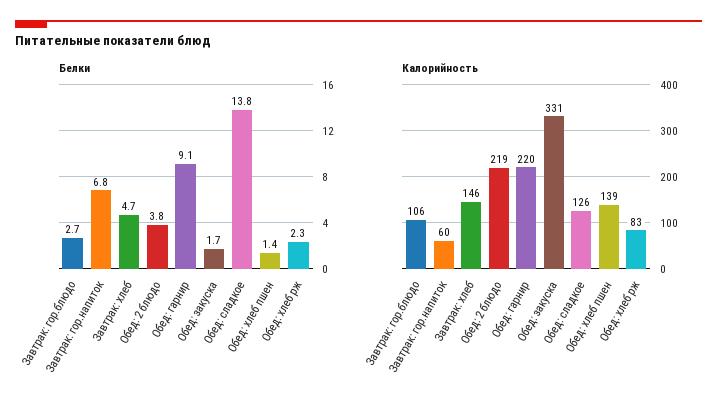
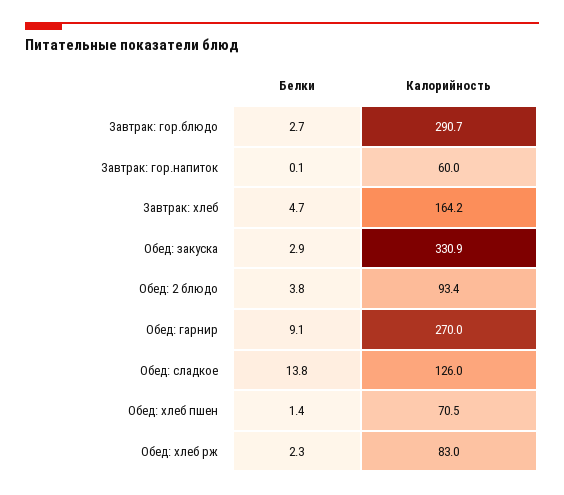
Белки, Завтрак: гор.напиток: 6.8 -> 0.1
Белки, Обед: закуска: 1.7 -> 2.9
Калорийность, Завтрак: гор.блюдо: 106 -> 290.7
Калорийность, Завтрак: хлеб: 146 -> 164.2
Калорийность, Обед: 2 блюдо: 219 -> 93.4
Калорийность, Обед: гарнир: 220 -> 270
Калорийность, Обед: хлеб пшен: 139 -> 70.5

